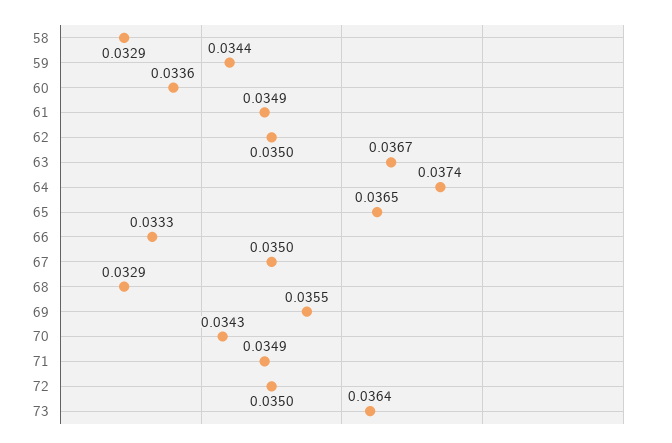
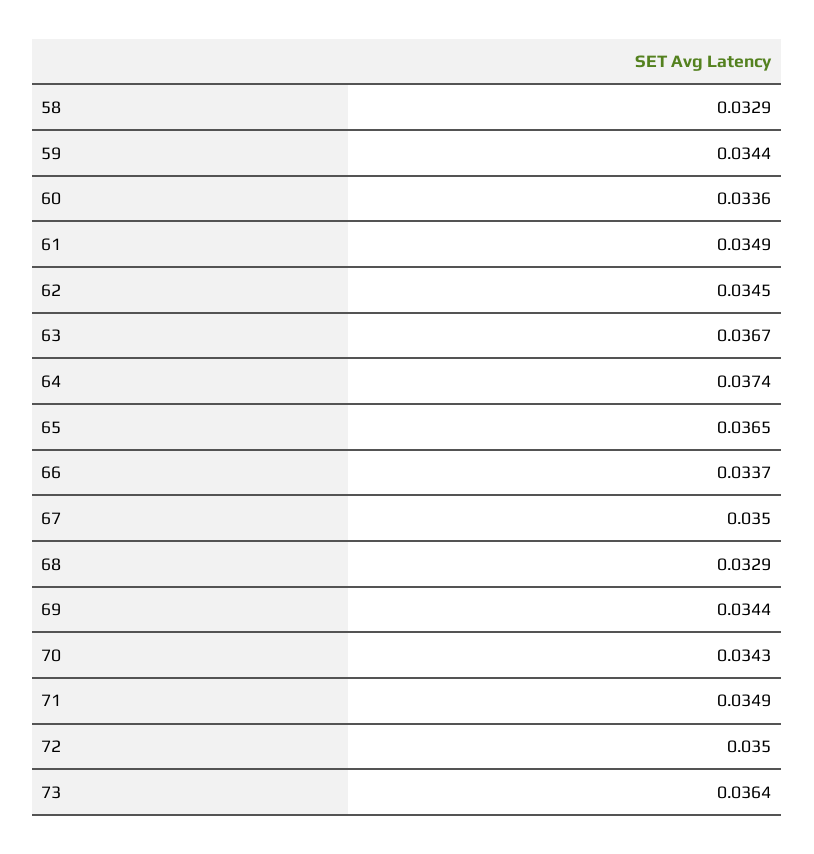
62: 0.035 -> 0.0345
66: 0.0333 -> 0.0337
69: 0.0355 -> 0.0344

